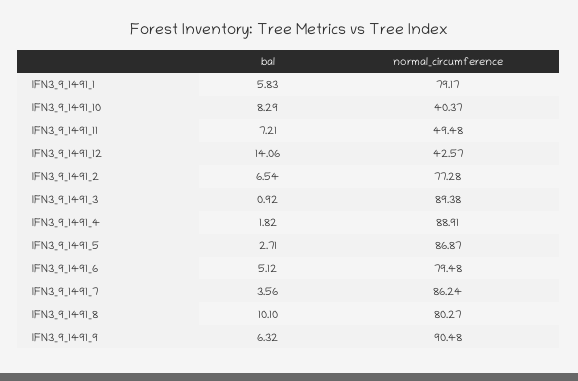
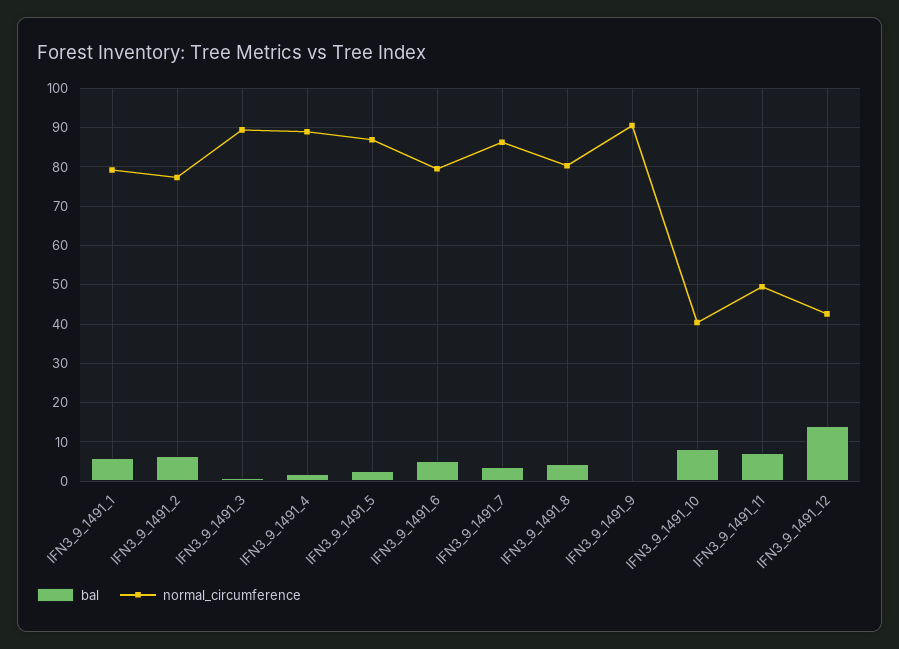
bal, IFN3_9_1491_8: 10.1 -> 4
bal, IFN3_9_1491_9: 6.32 -> 0

